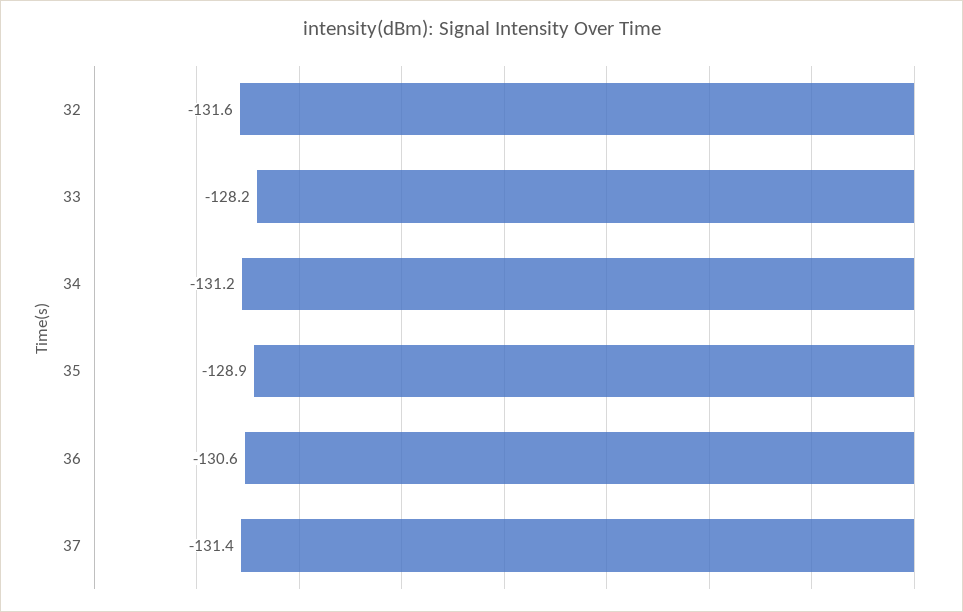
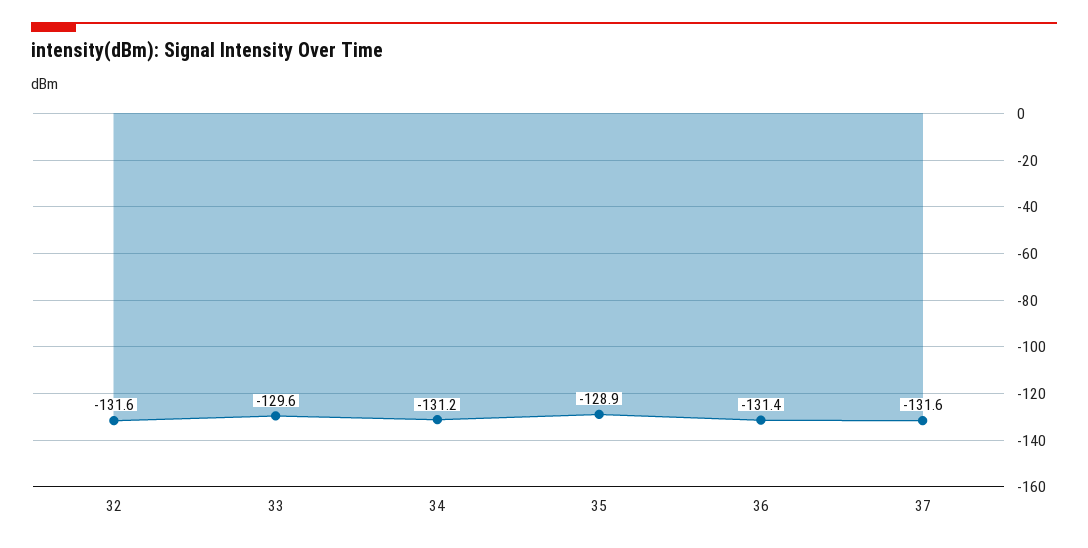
33: -128.2 -> -129.6
36: -130.6 -> -131.4
37: -131.4 -> -131.6

